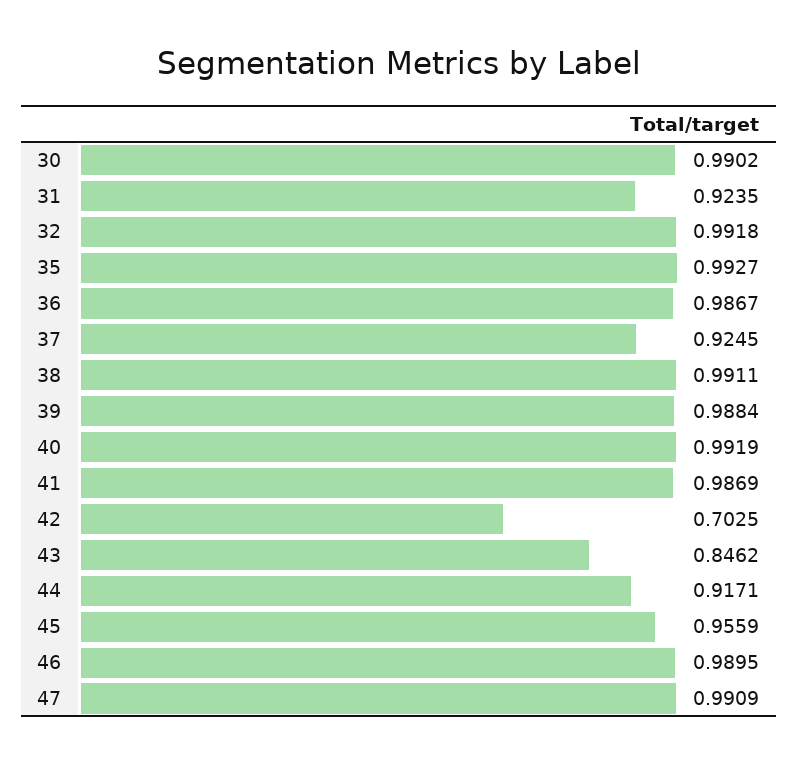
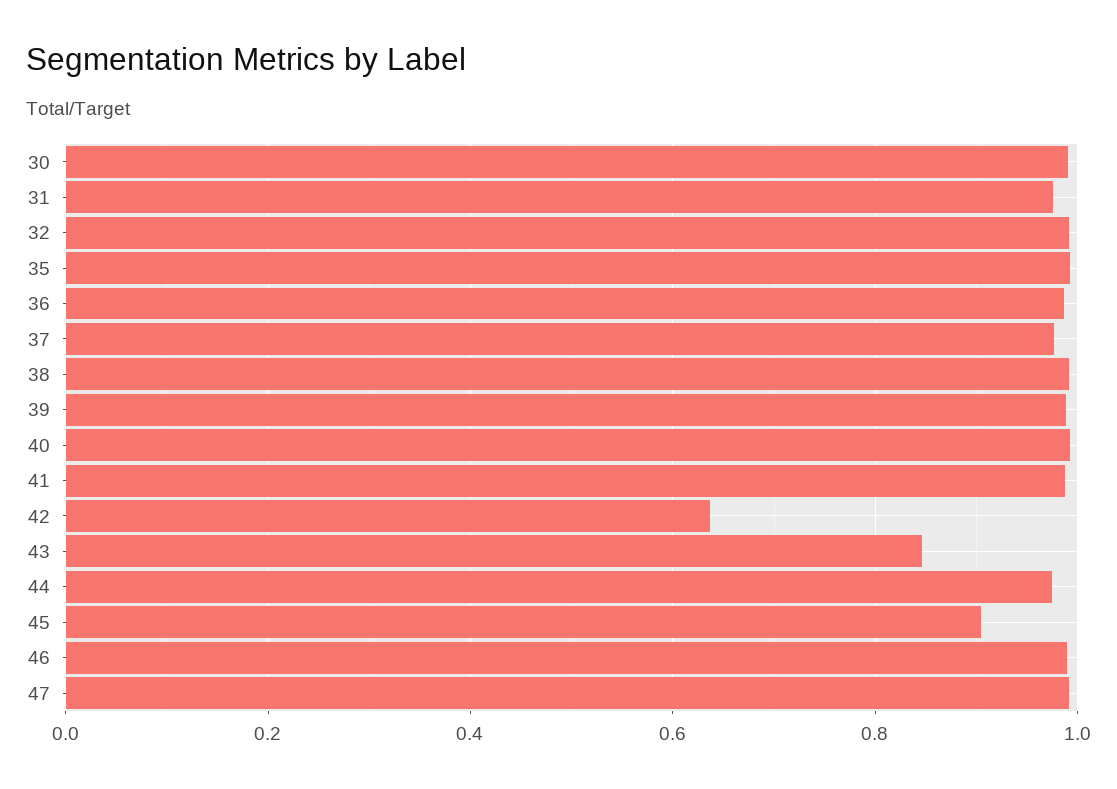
31: 0.9235 -> 0.98
37: 0.9245 -> 0.98
42: 0.7025 -> 0.64
44: 0.9171 -> 0.98
45: 0.9559 -> 0.9

